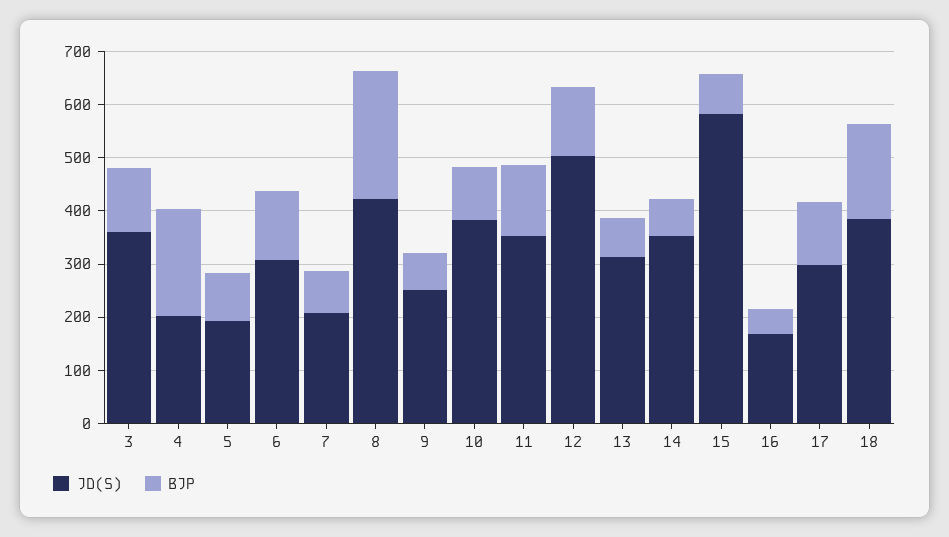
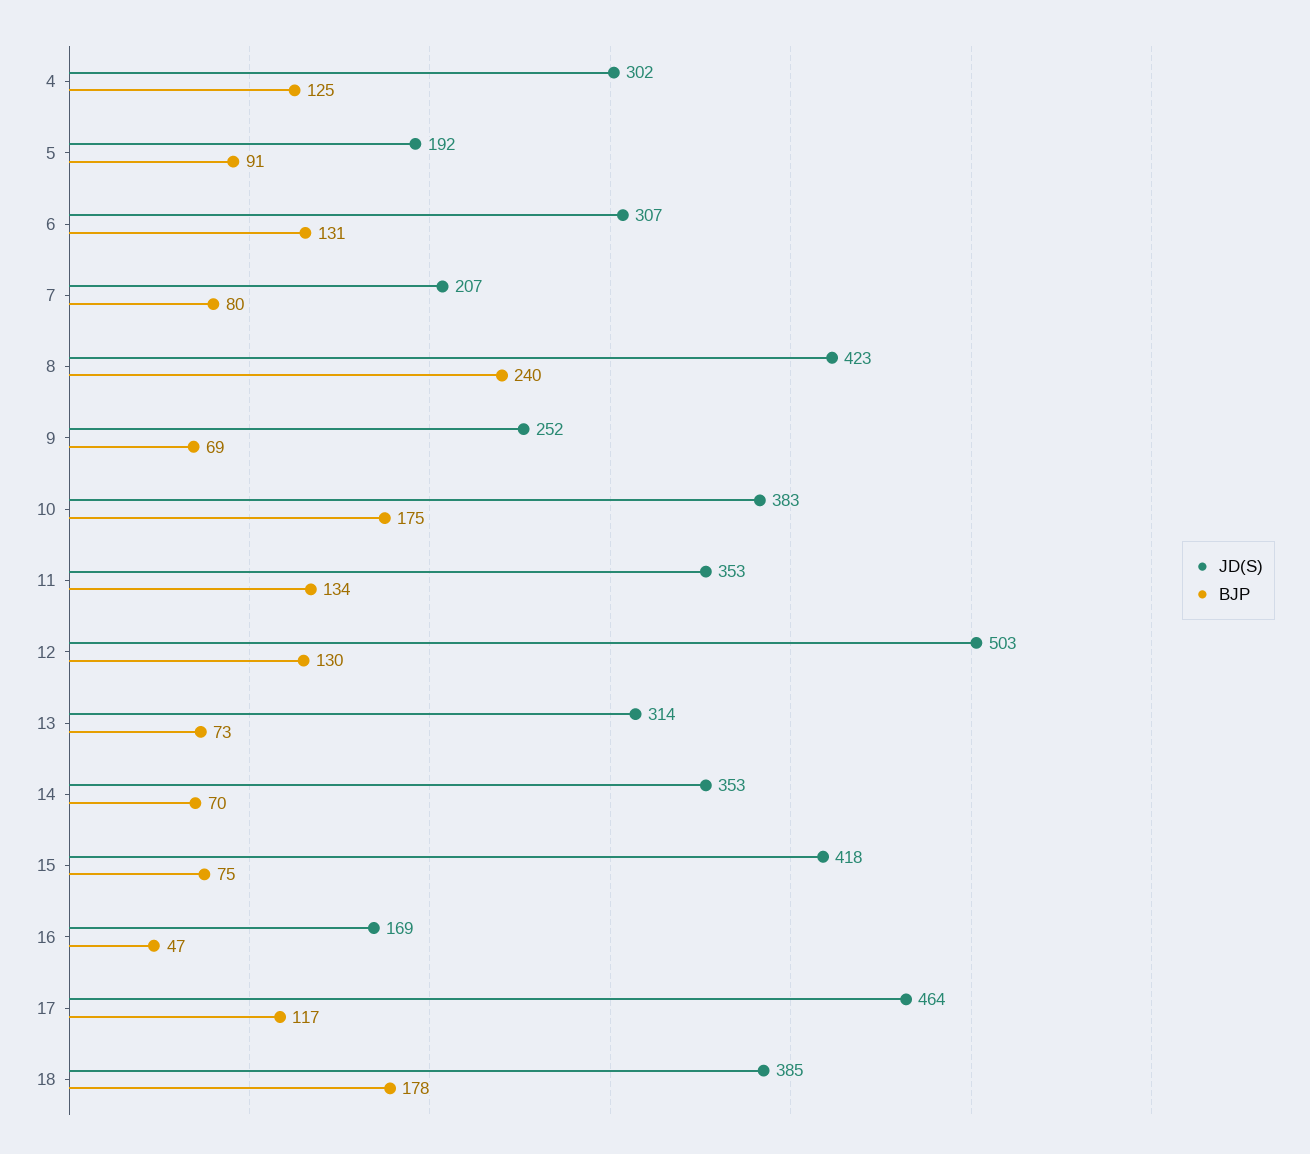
JD(S), 3: 360 -> none
BJP, 3: 120 -> none
JD(S), 4: 200 -> 302
BJP, 4: 200 -> 125
BJP, 10: 100 -> 175
JD(S), 15: 580 -> 418
JD(S), 17: 300 -> 464

